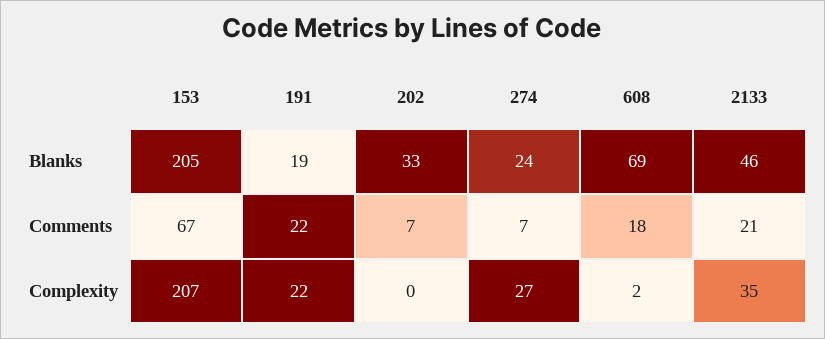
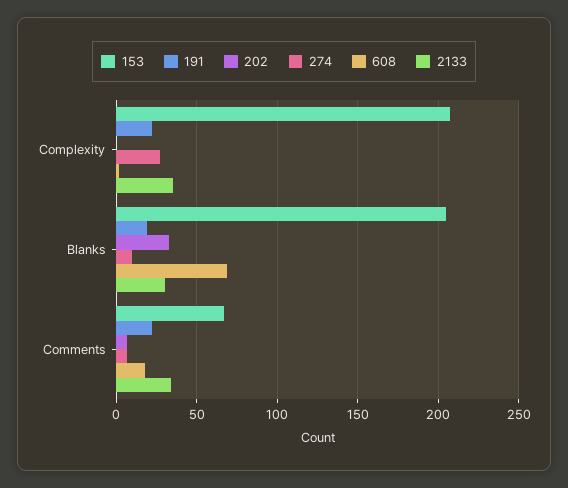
274, Blanks: 24 -> 10
2133, Blanks: 46 -> 30
2133, Comments: 21 -> 35

